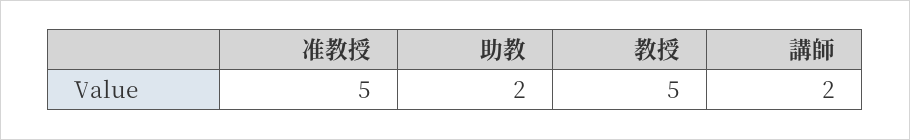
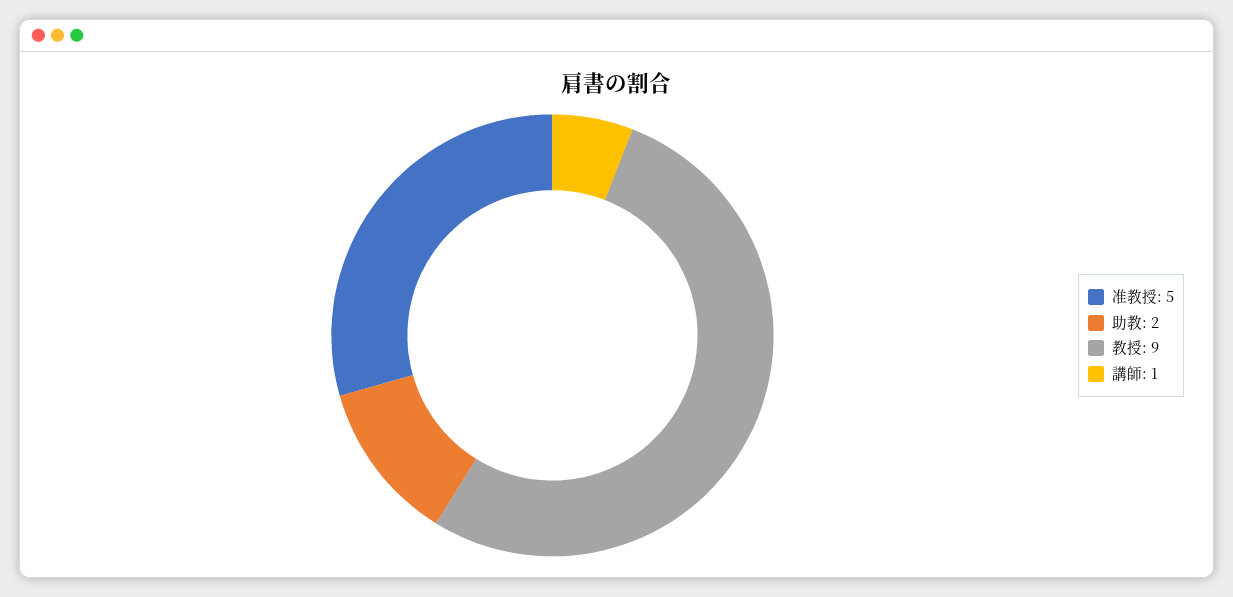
教授: 5 -> 9
講師: 2 -> 1

